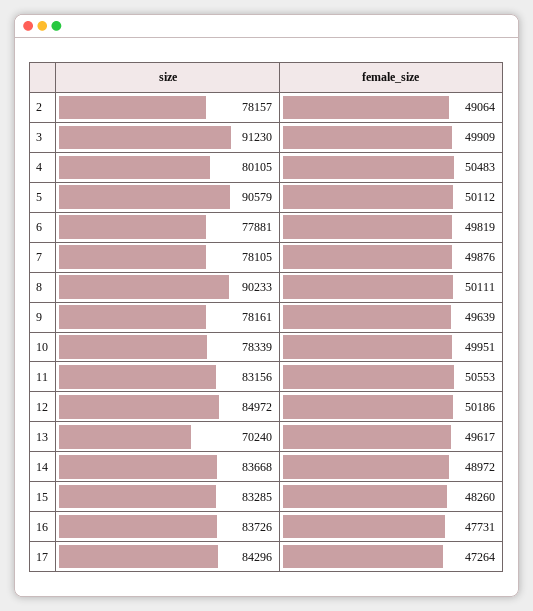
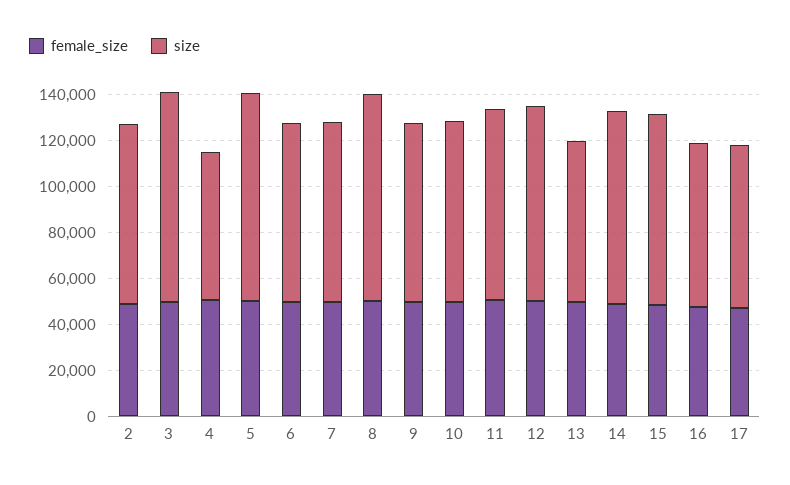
size, 4: 80105 -> 65000
size, 16: 83726 -> 70000
size, 17: 84296 -> 70000

